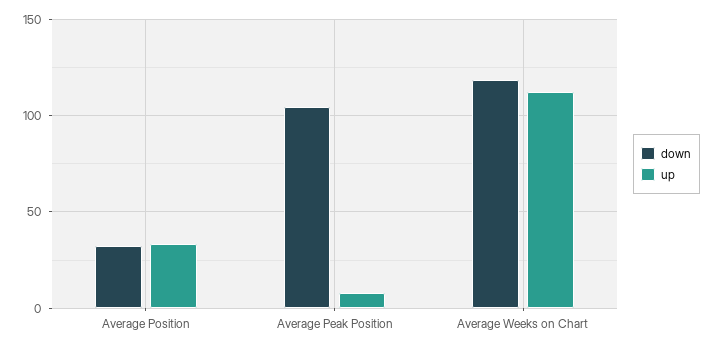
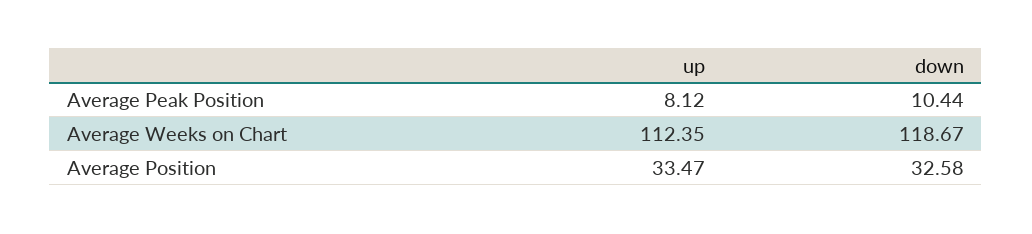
down, Average Peak Position: 105 -> 10.44

